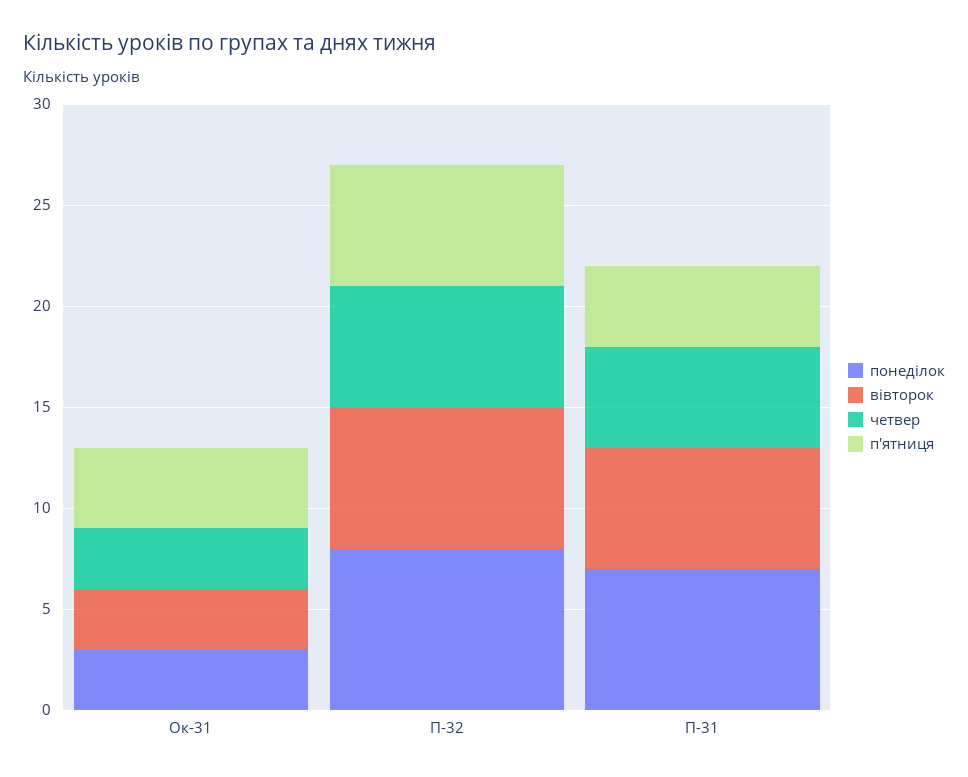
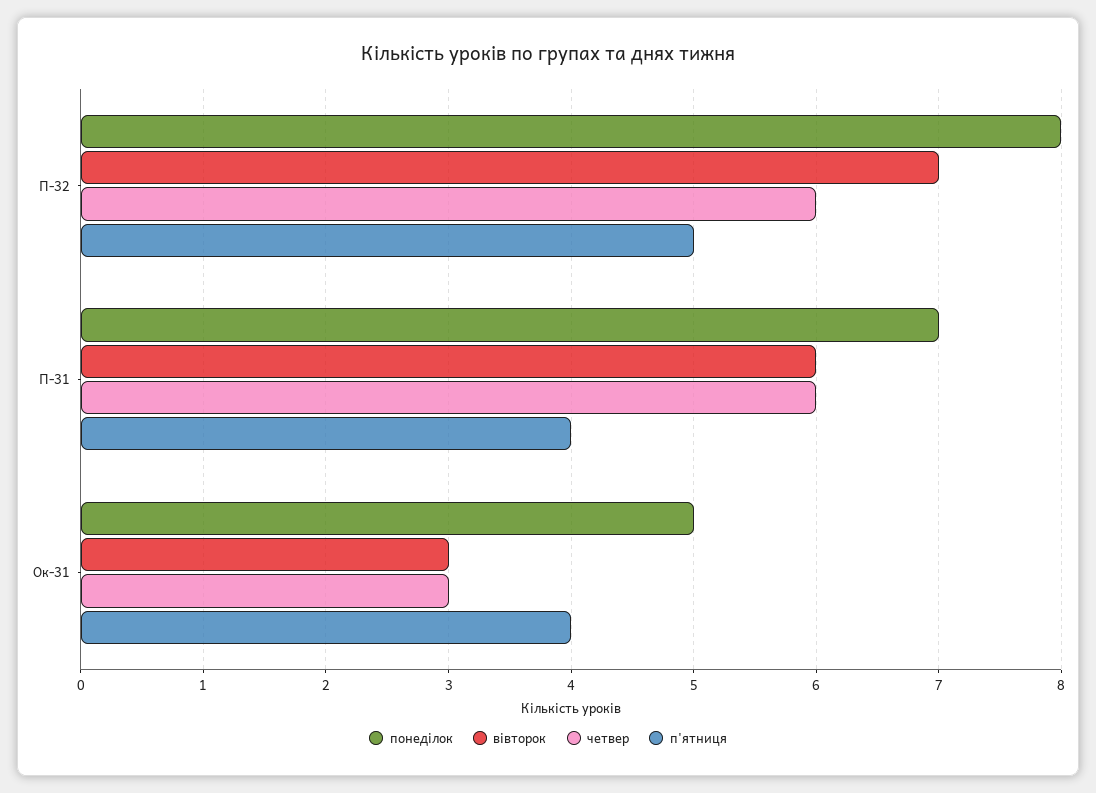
понеділок, Ок-31: 3 -> 5
п'ятниця, П-32: 6 -> 5
четвер, П-31: 5 -> 6

